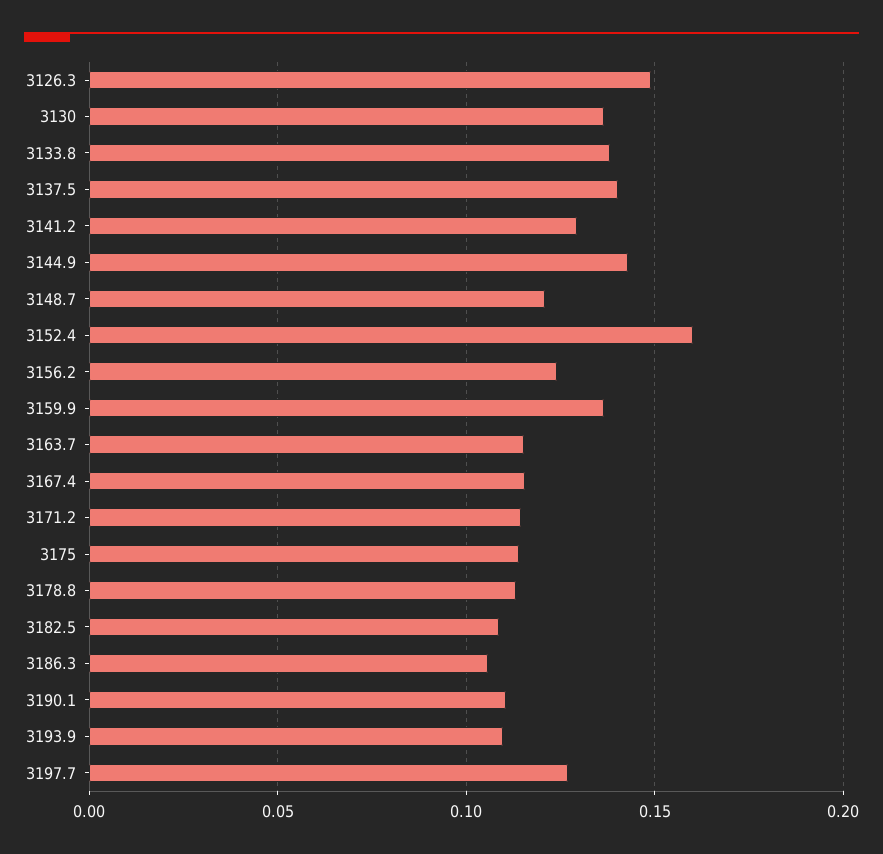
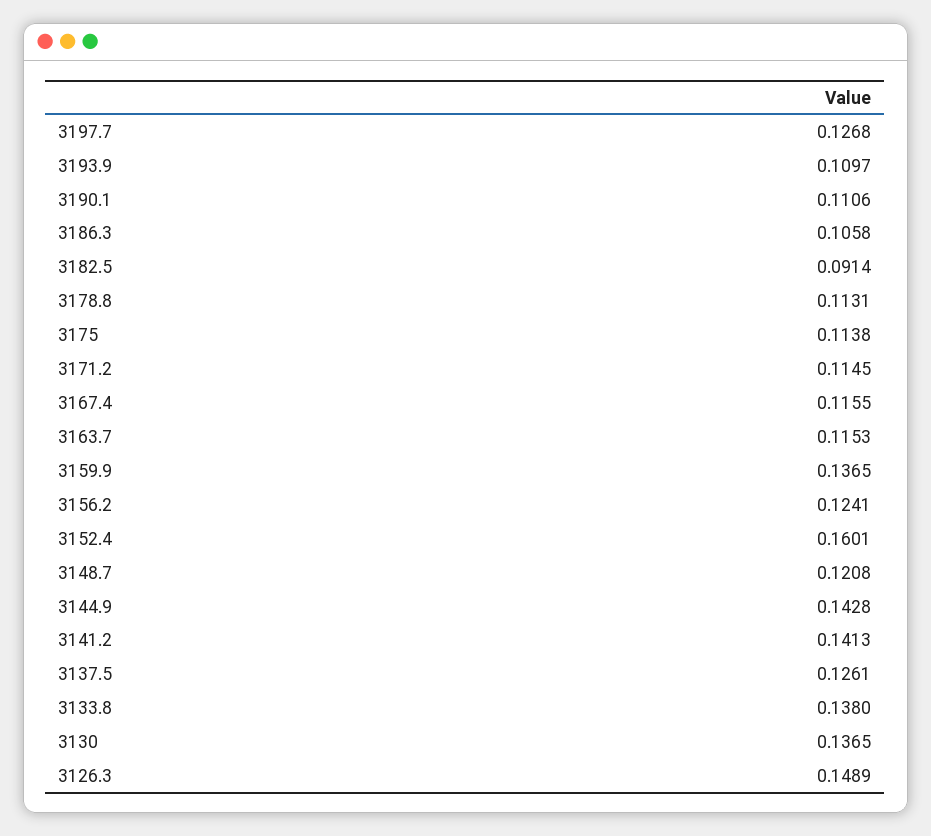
3137.5: 0.14 -> 0.1261
3141.2: 0.13 -> 0.1413
3182.5: 0.11 -> 0.0914

